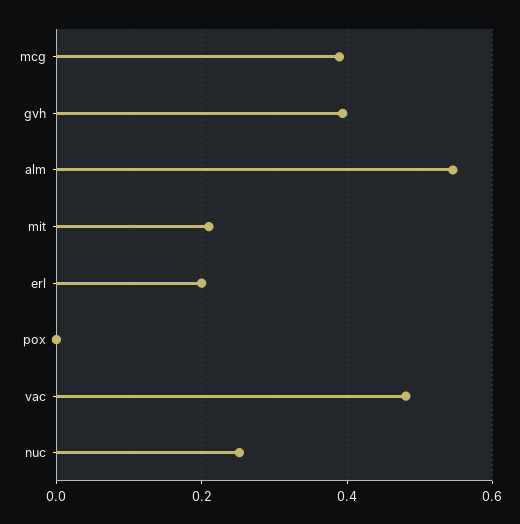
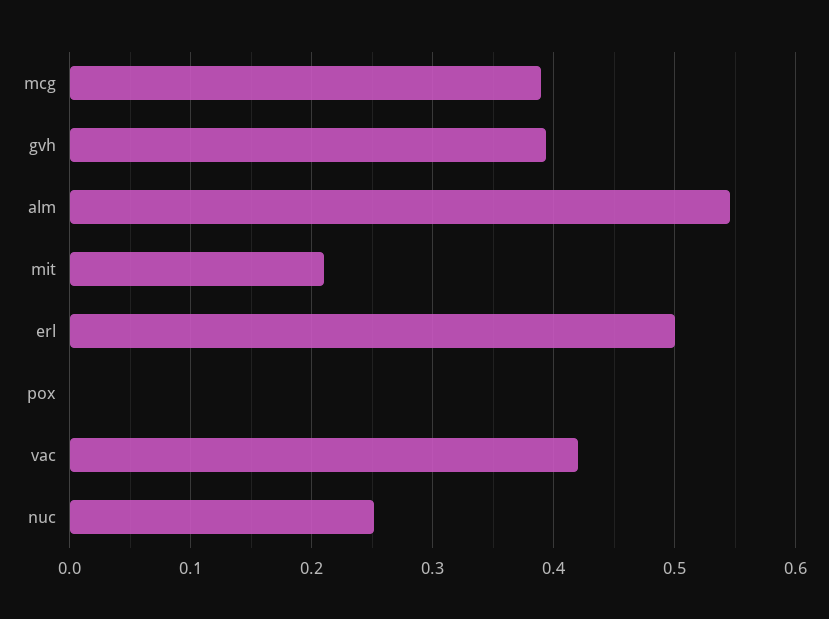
erl: 0.2 -> 0.5
vac: 0.48 -> 0.42

